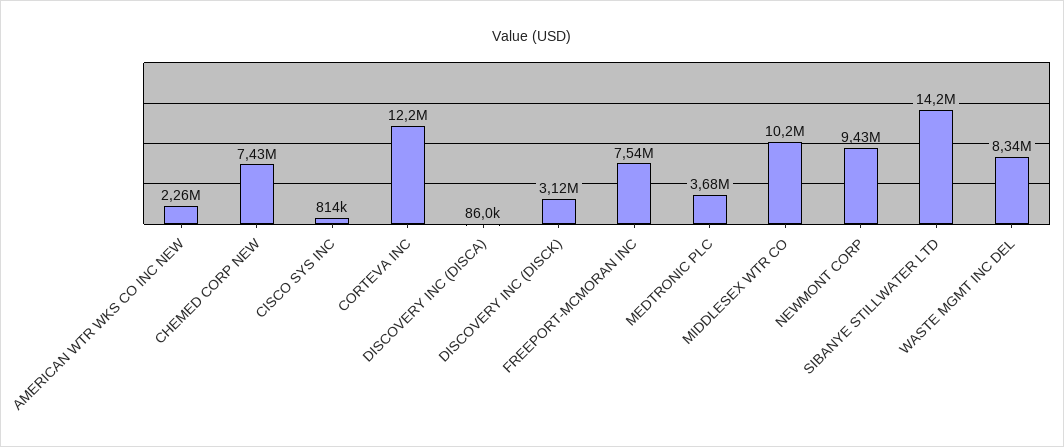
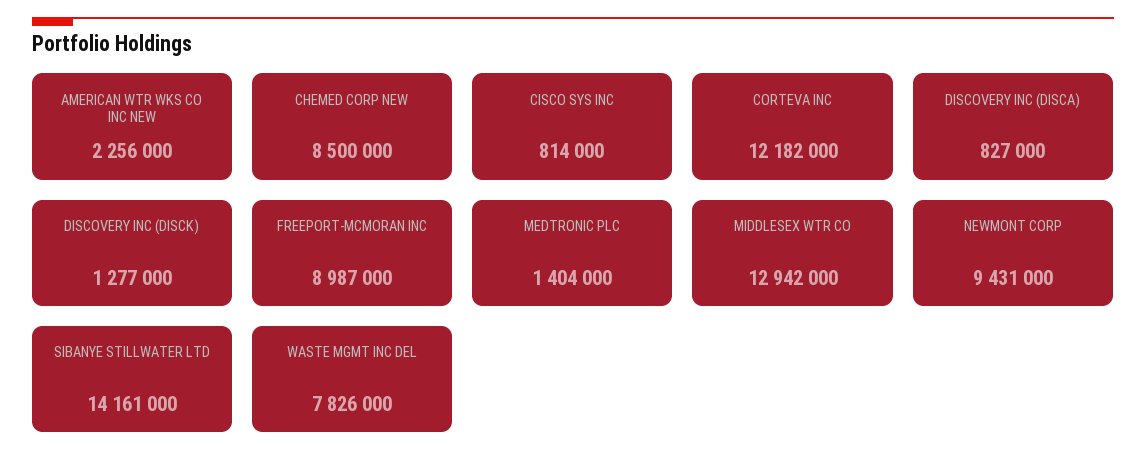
CHEMED CORP NEW: 7430000 -> 8500000
DISCOVERY INC (DISCA): 86000 -> 827000
DISCOVERY INC (DISCK): 3120000 -> 1277000
FREEPORT-MCMORAN INC: 7540000 -> 8987000
MEDTRONIC PLC: 3680000 -> 1404000
MIDDLESEX WTR CO: 10200000 -> 12942000
WASTE MGMT INC DEL: 8340000 -> 7826000

